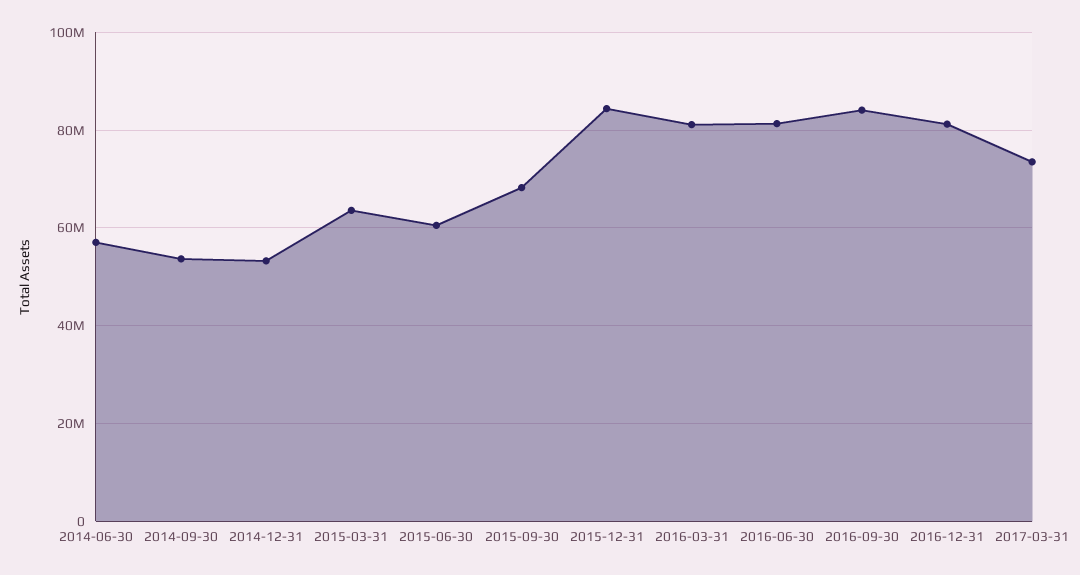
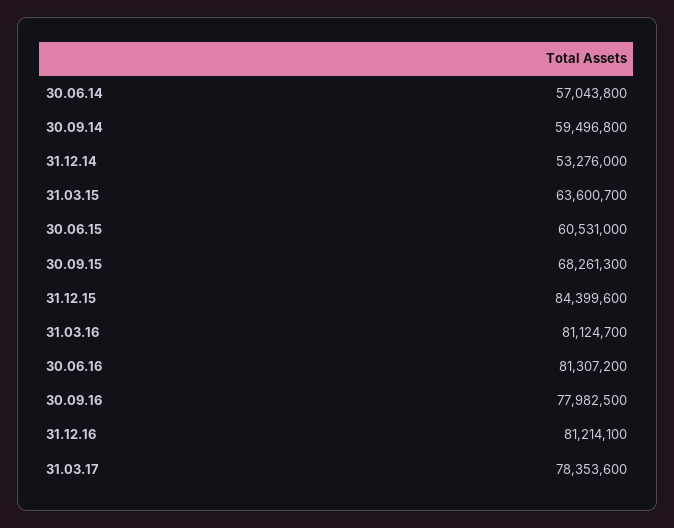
2014-09-30: 54000000 -> 59496800
2016-09-30: 84000000 -> 77982500
2017-03-31: 74000000 -> 78353600

